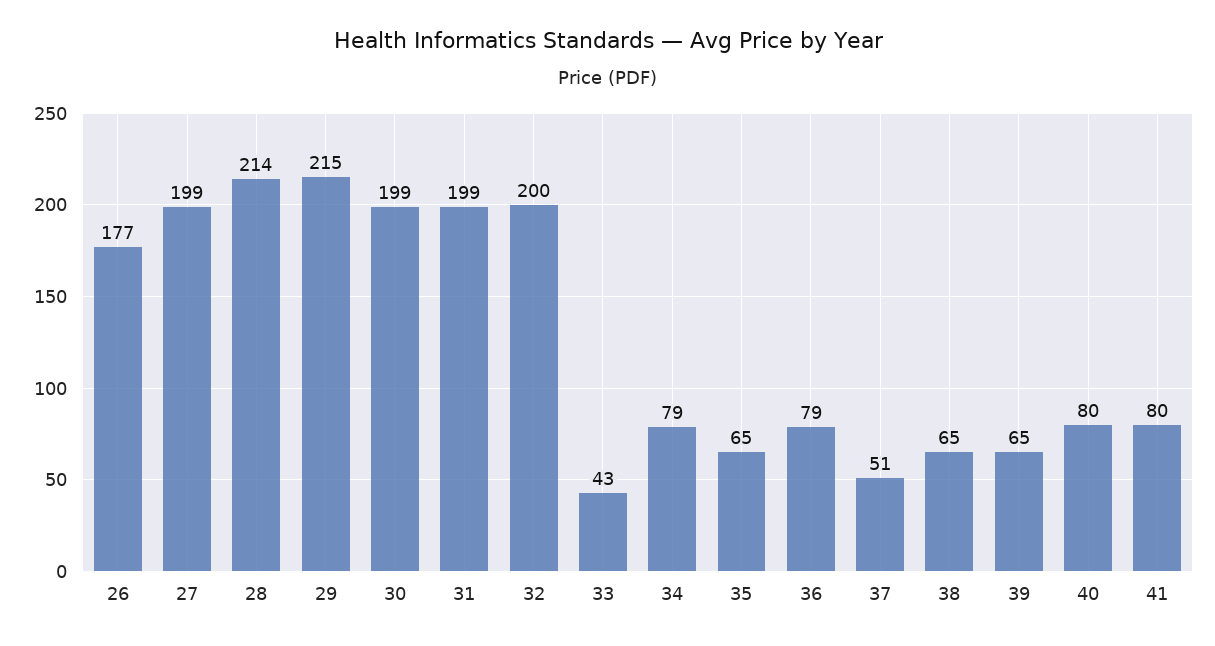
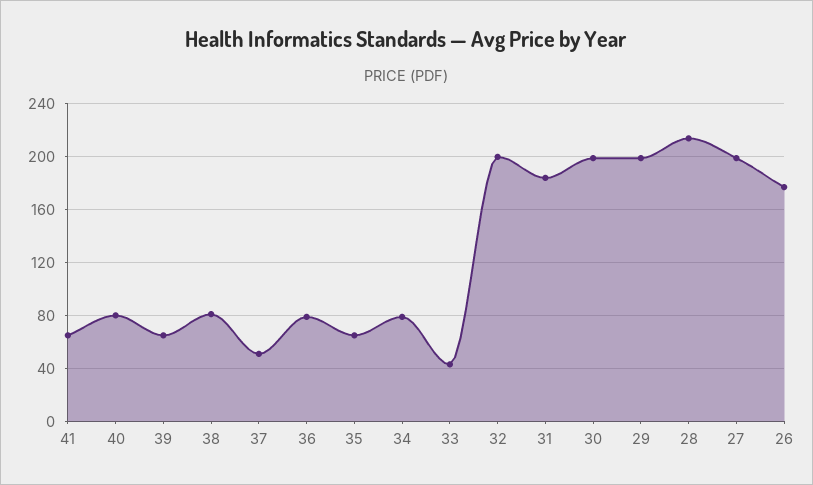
29: 215 -> 200
31: 199 -> 185
38: 65 -> 80
41: 80 -> 65

